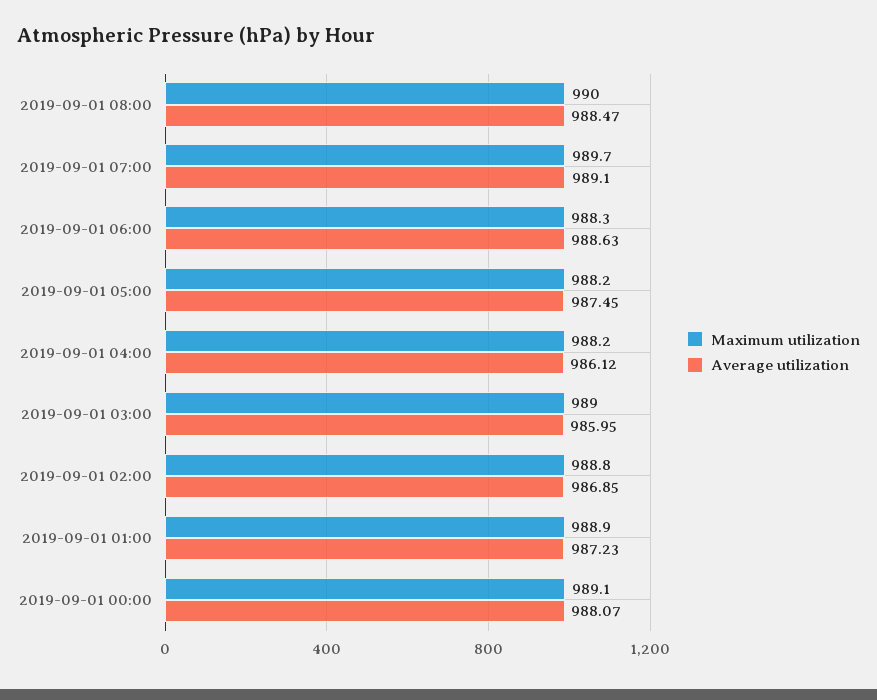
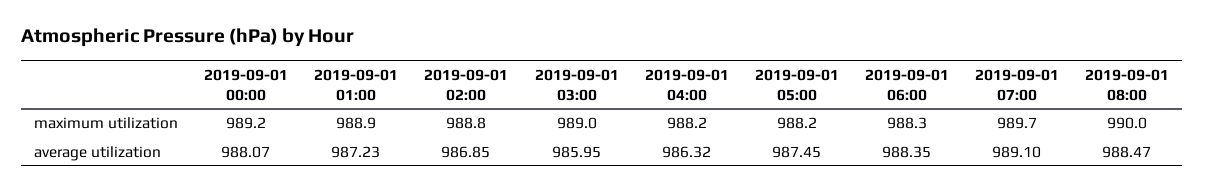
Average utilization, 2019-09-01 06:00: 988.63 -> 988.35
Average utilization, 2019-09-01 04:00: 986.12 -> 986.32
Maximum utilization, 2019-09-01 00:00: 989.1 -> 989.2

